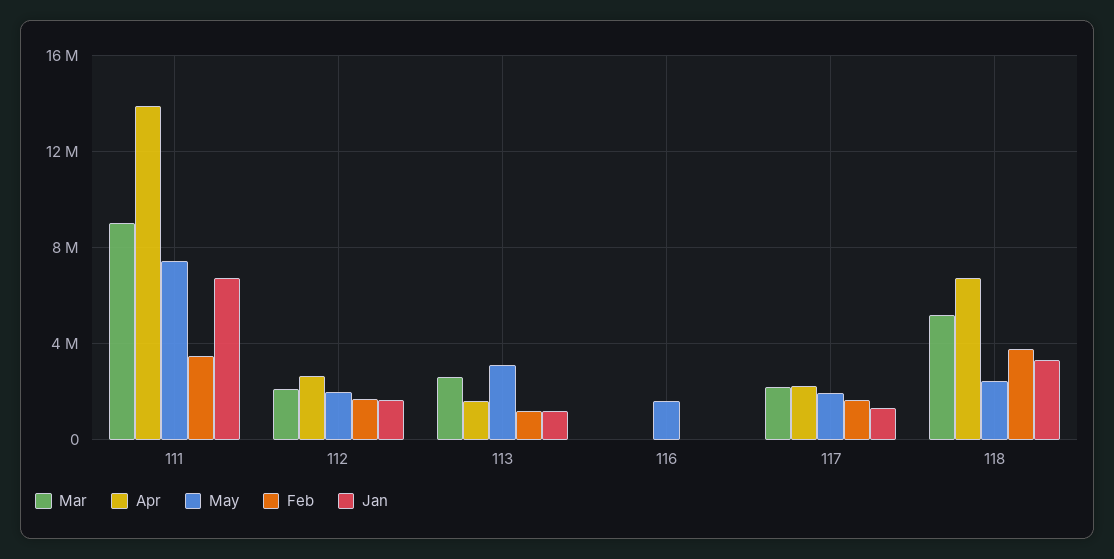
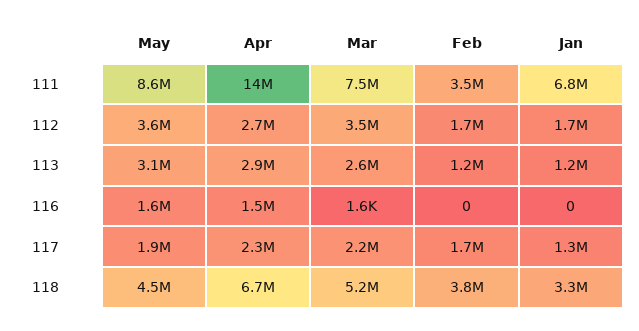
Mar, 111: 9000000 -> 7500000
May, 111: 7500000 -> 8600000
Mar, 112: 2000000 -> 3500000
May, 112: 2000000 -> 3600000
Apr, 113: 1500000 -> 2900000
Apr, 116: 0 -> 1500000
May, 118: 2500000 -> 4500000

